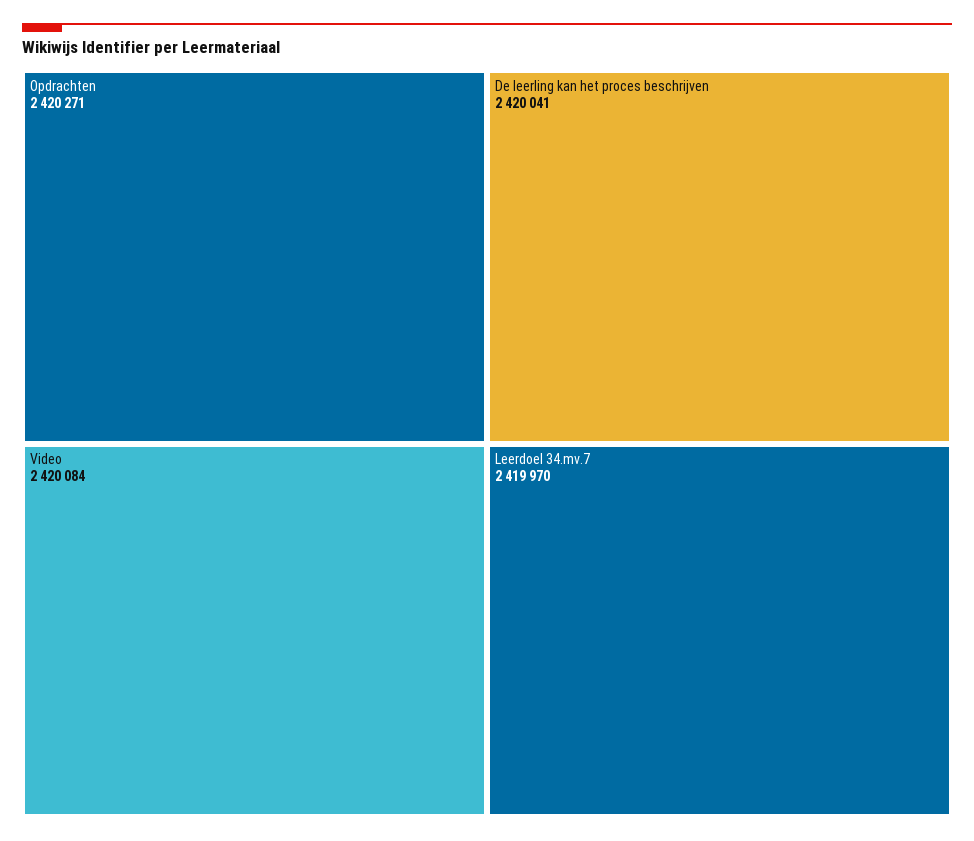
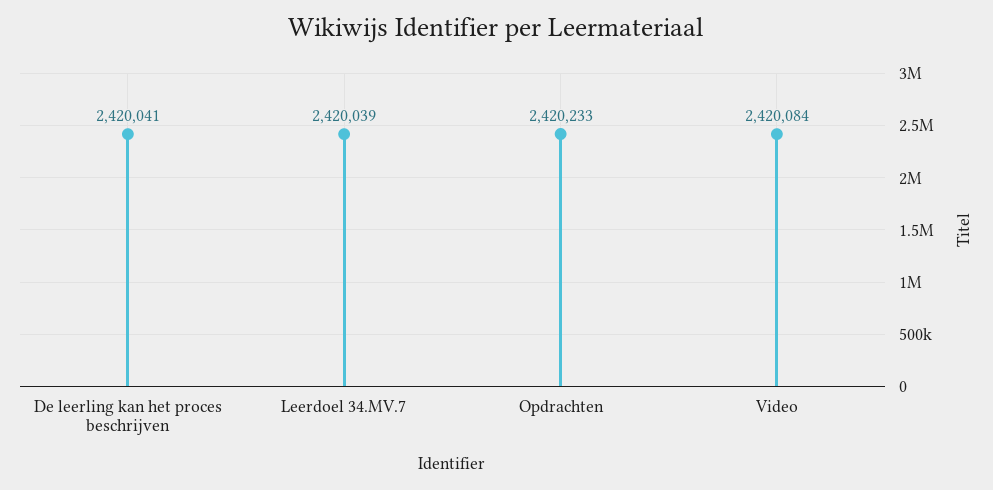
Opdrachten: 2420271 -> 2420233
Leerdoel 34.mv.7: 2419970 -> 2420039

